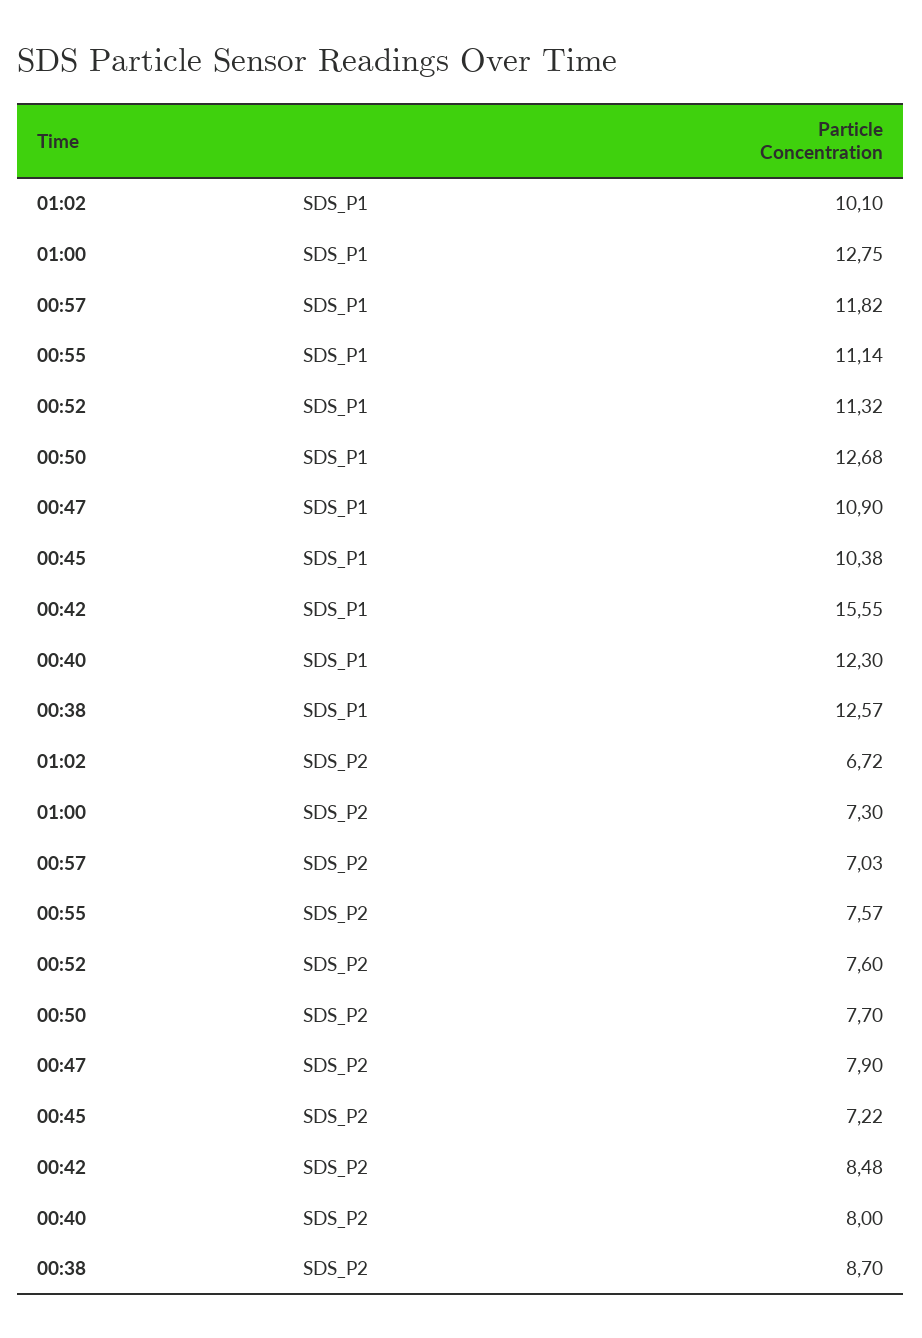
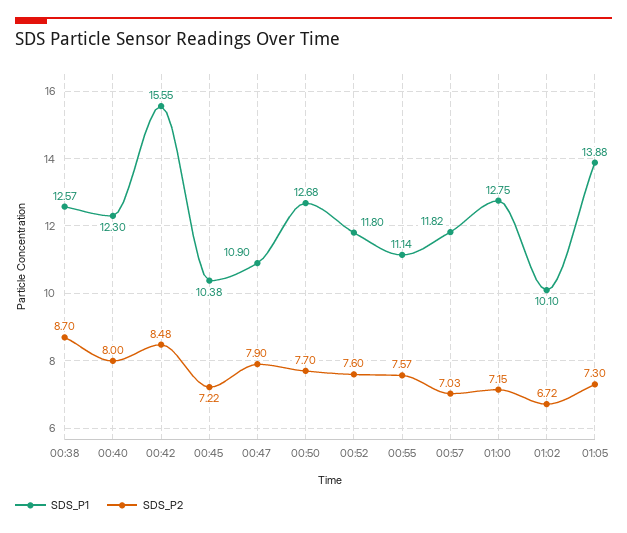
SDS_P1, 00:52: 11.32 -> 11.8
SDS_P2, 01:00: 7.3 -> 7.15
SDS_P1, 01:05: none -> 13.88
SDS_P2, 01:05: none -> 7.3

